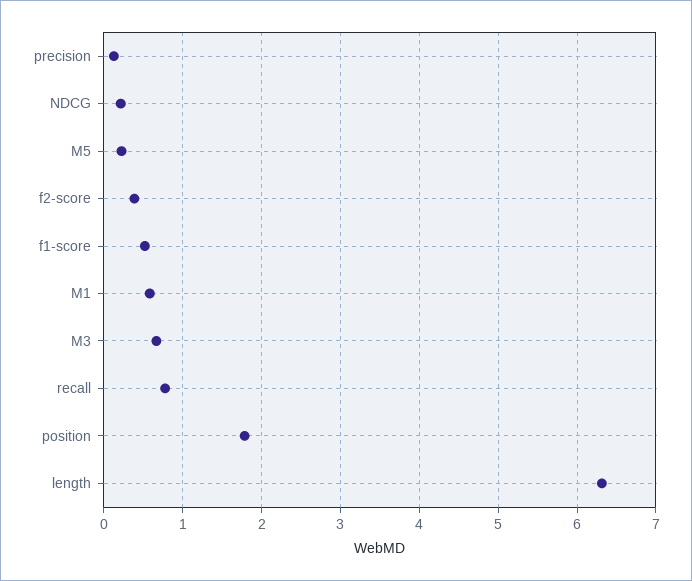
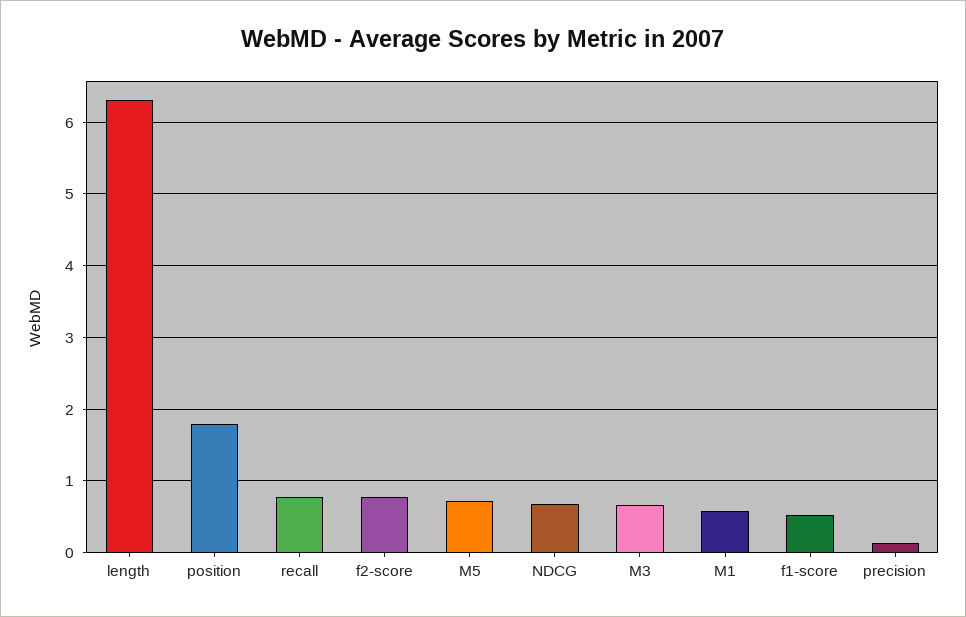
NDCG: 0.2 -> 0.7
M5: 0.2 -> 0.7
f2-score: 0.4 -> 0.8

